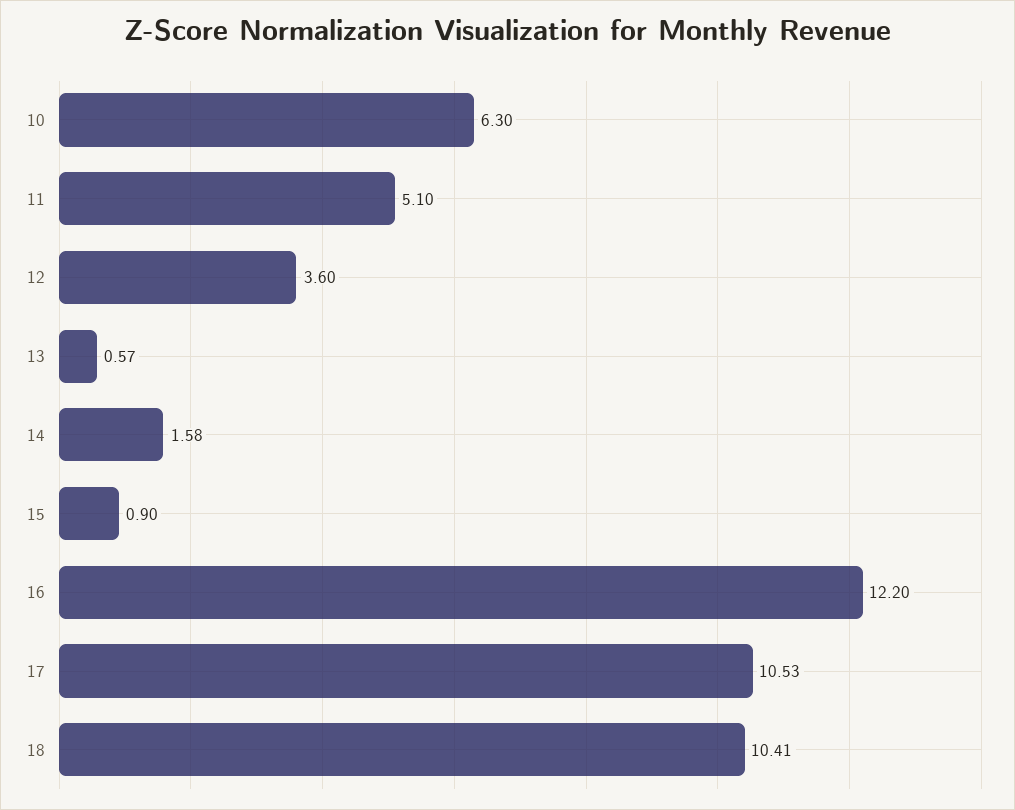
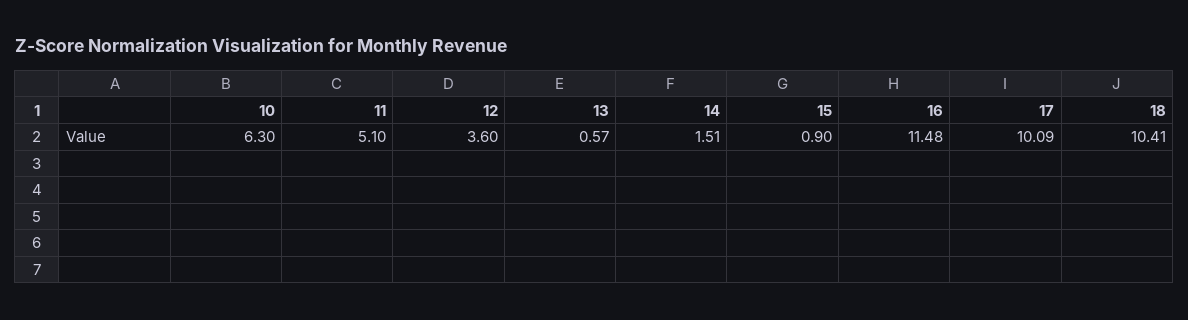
14: 1.58 -> 1.51
16: 12.2 -> 11.48
17: 10.53 -> 10.09

